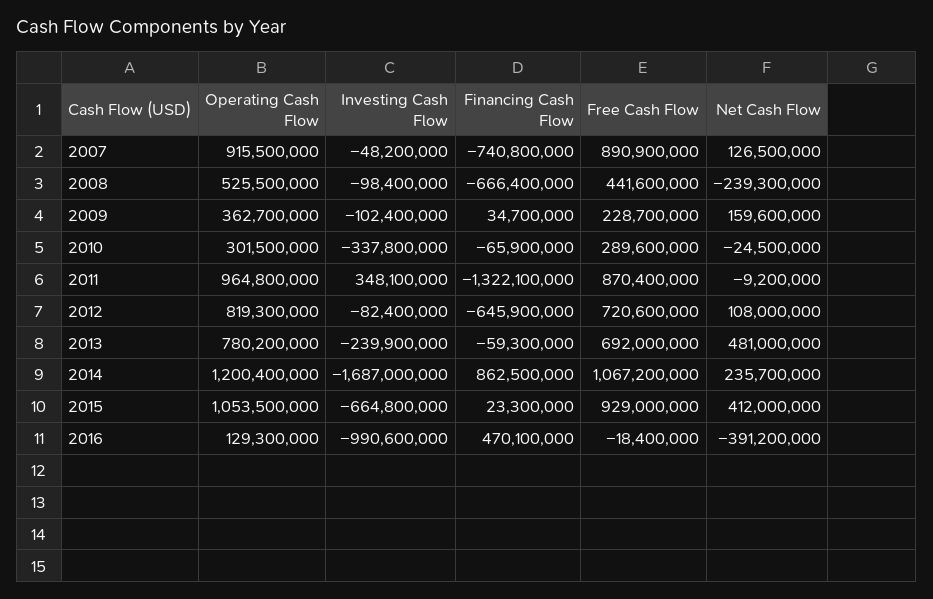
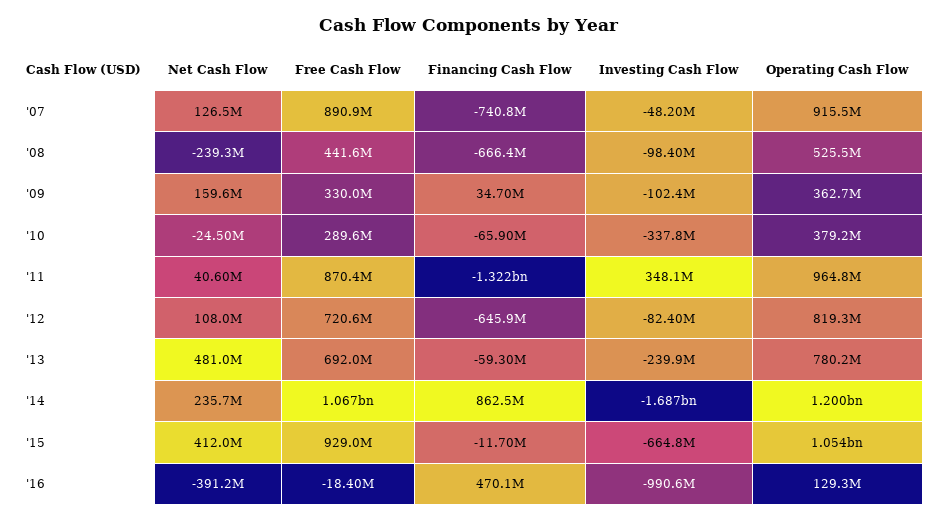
Free Cash Flow, 2009: 228700000 -> 330000000
Operating Cash Flow, 2010: 301500000 -> 379200000
Net Cash Flow, 2011: -9200000 -> 40600000
Financing Cash Flow, 2015: 23300000 -> -11700000

